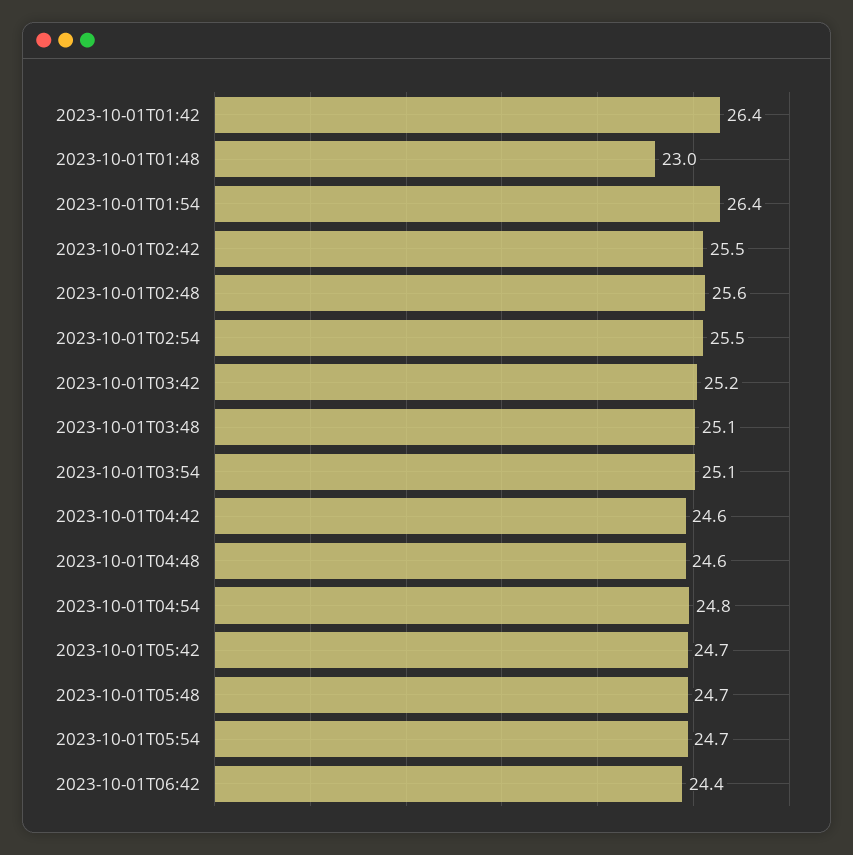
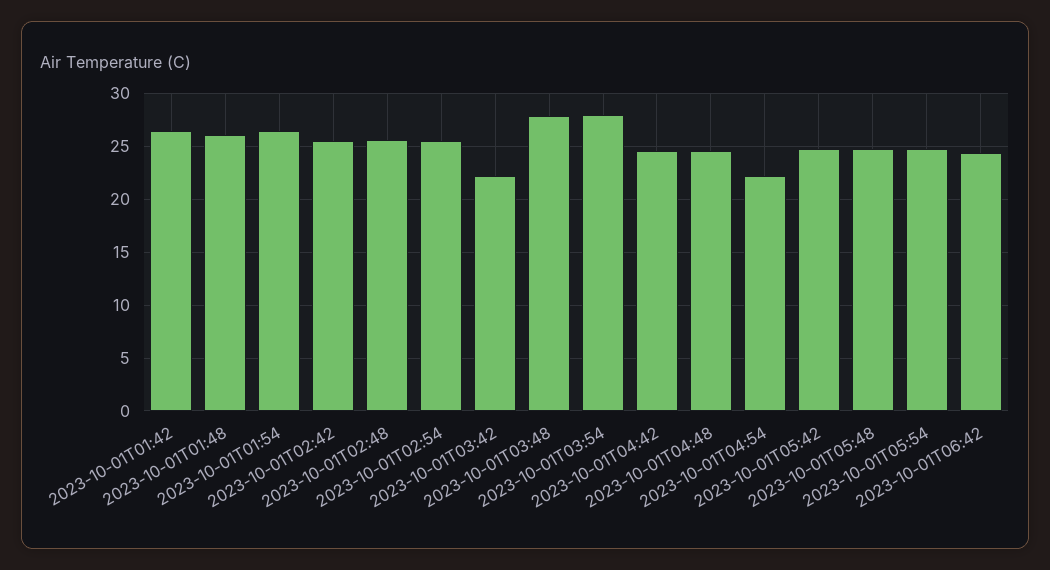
2023-10-01T01:48: 23 -> 26
2023-10-01T03:42: 25.2 -> 22
2023-10-01T03:48: 25.1 -> 28
2023-10-01T03:54: 25.1 -> 28
2023-10-01T04:54: 24.8 -> 22

